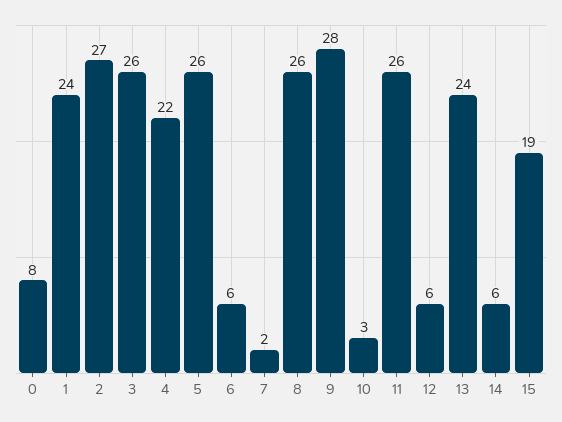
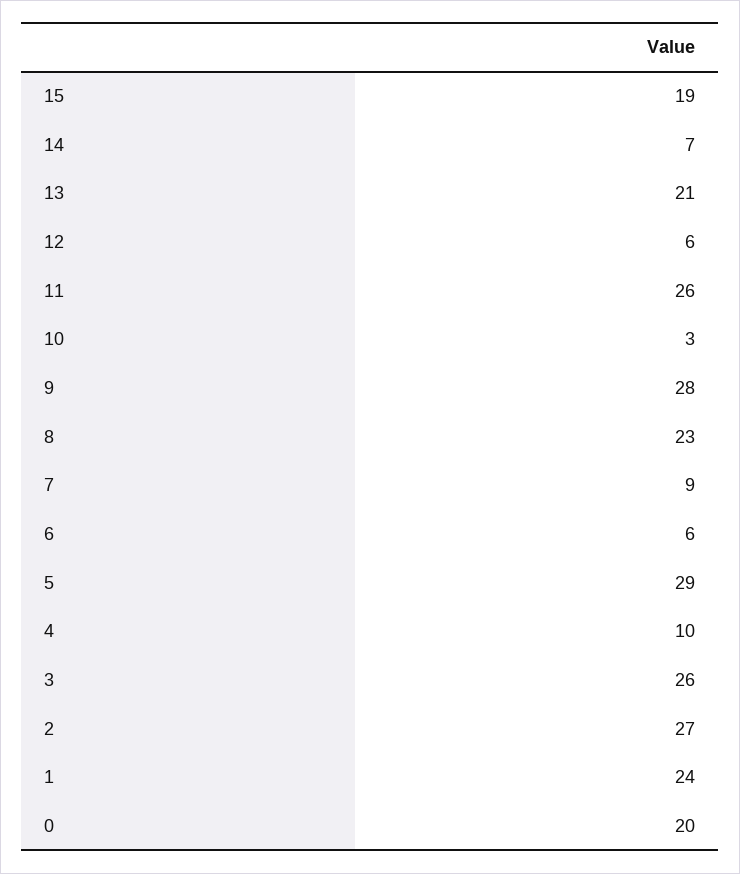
0: 8 -> 20
4: 22 -> 10
5: 26 -> 29
7: 2 -> 9
8: 26 -> 23
13: 24 -> 21
14: 6 -> 7

